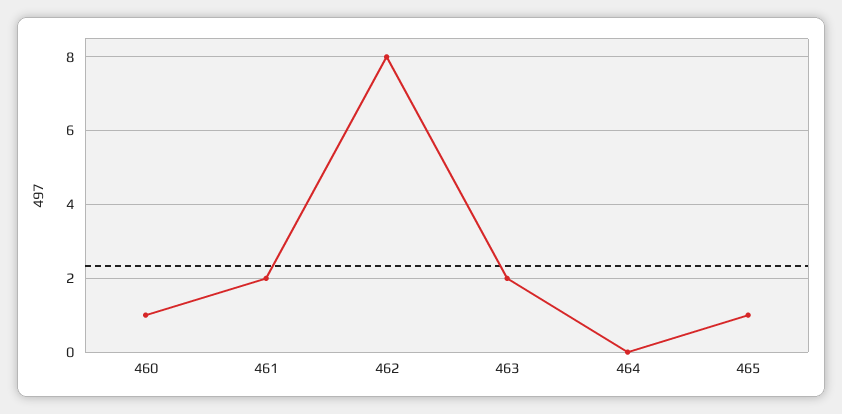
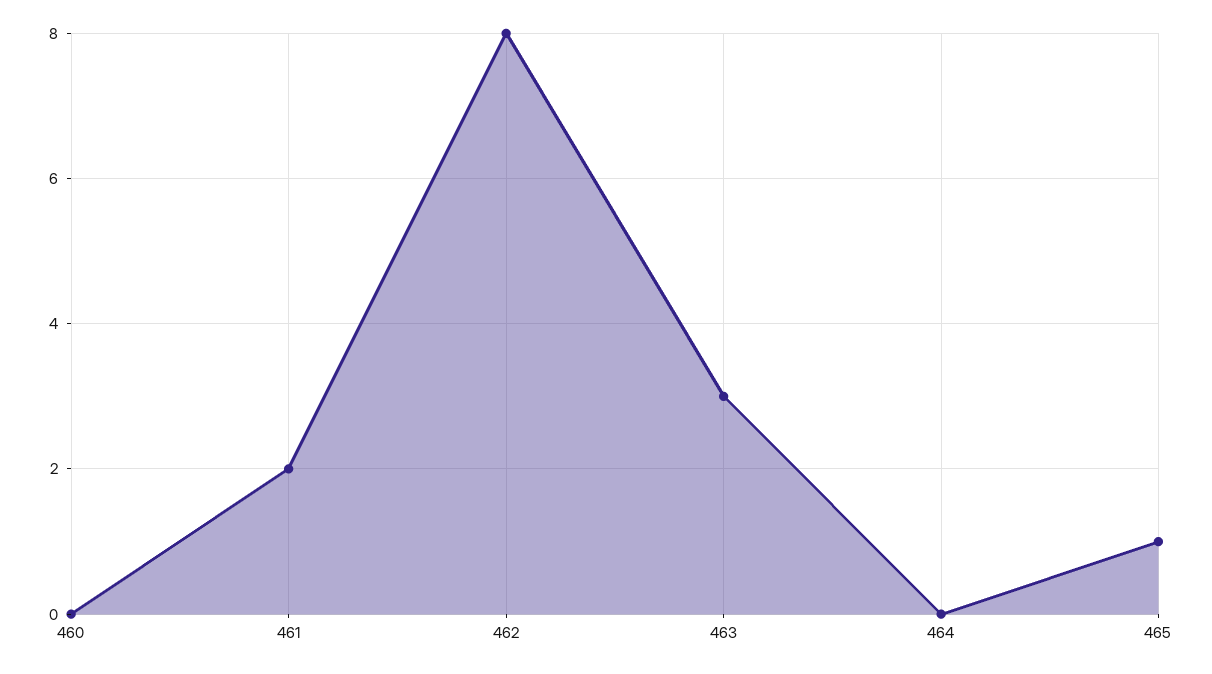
460: 1 -> 0
463: 2 -> 3

